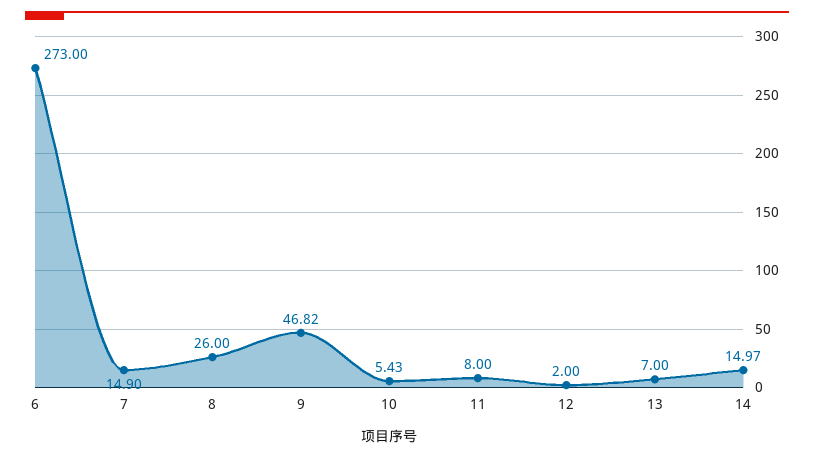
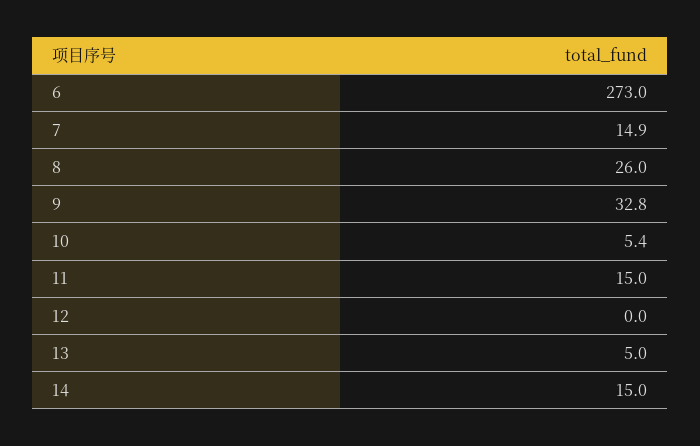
9: 46.82 -> 32.8
11: 8 -> 15
12: 2 -> 0
13: 7 -> 5

